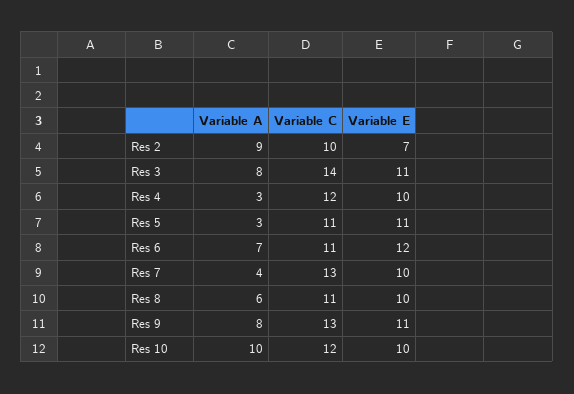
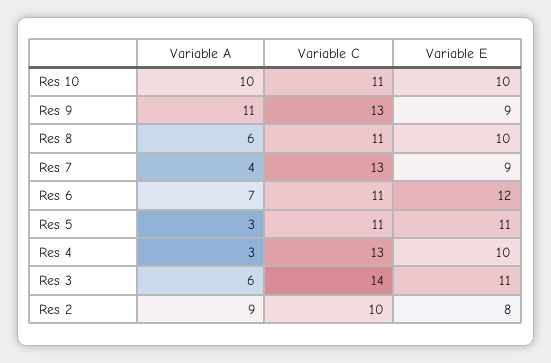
Variable E, Res 2: 7 -> 8
Variable A, Res 3: 8 -> 6
Variable C, Res 4: 12 -> 13
Variable E, Res 7: 10 -> 9
Variable A, Res 9: 8 -> 11
Variable E, Res 9: 11 -> 9
Variable C, Res 10: 12 -> 11

